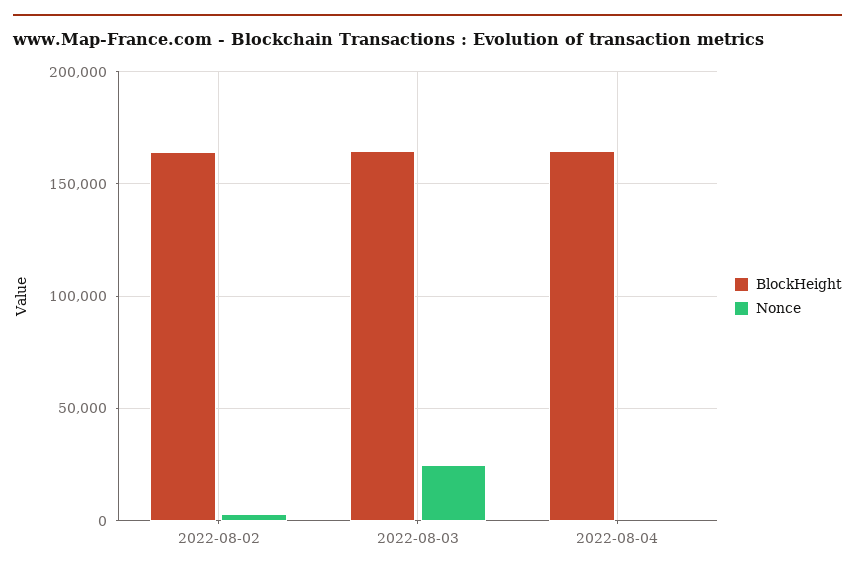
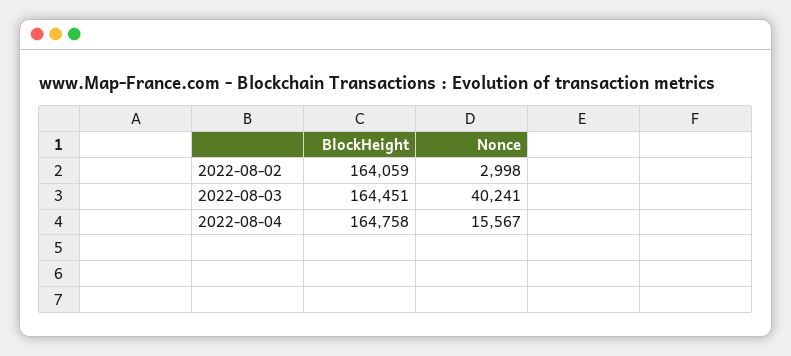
Nonce, 2022-08-03: 25000 -> 40241
Nonce, 2022-08-04: 0 -> 15567

